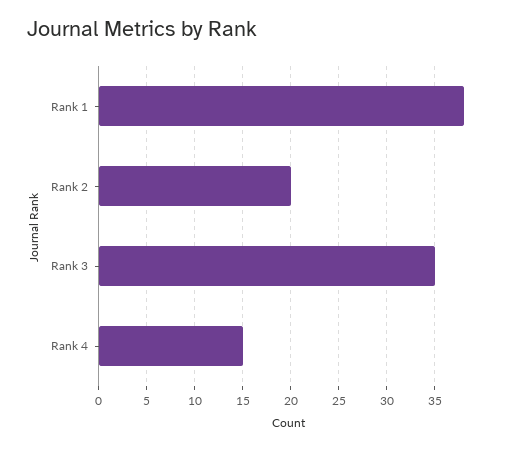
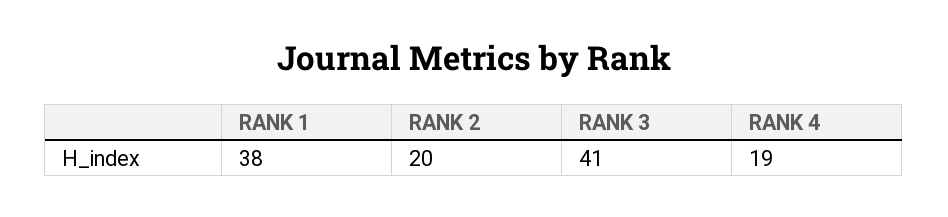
Rank 3: 35 -> 41
Rank 4: 15 -> 19

